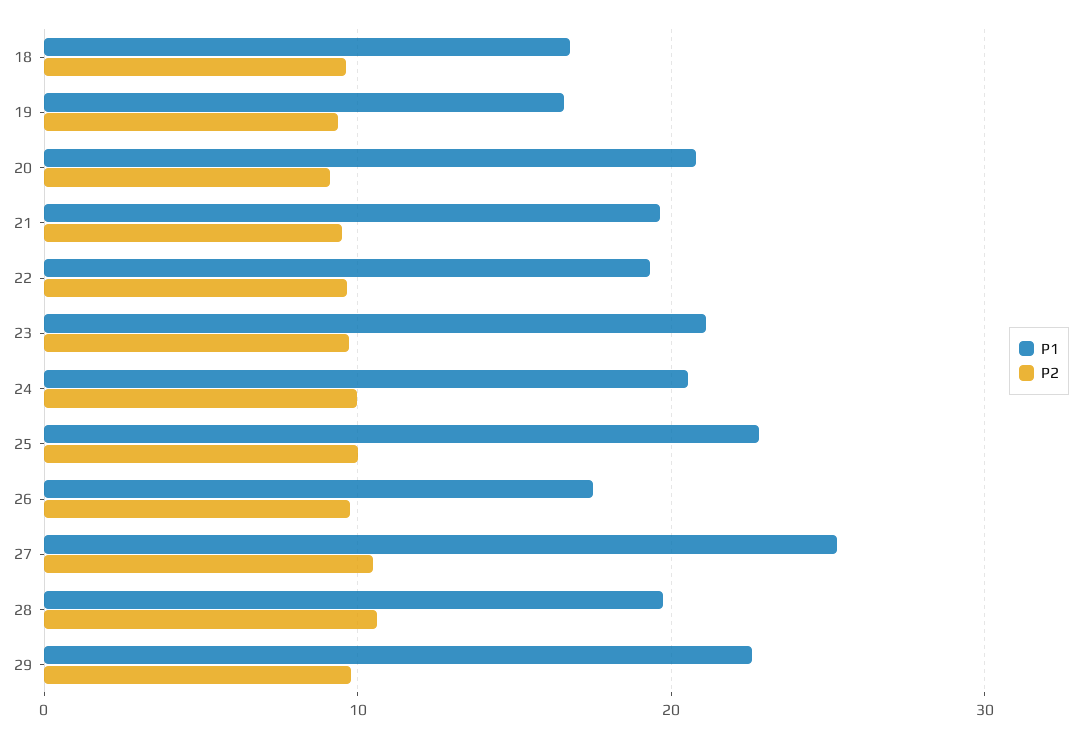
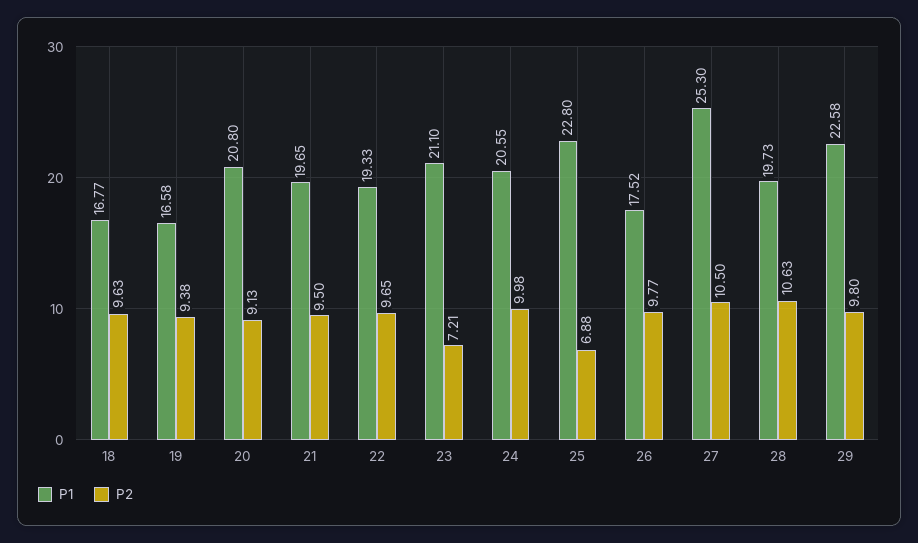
P2, 23: 10 -> 7.21
P2, 25: 10 -> 6.88

